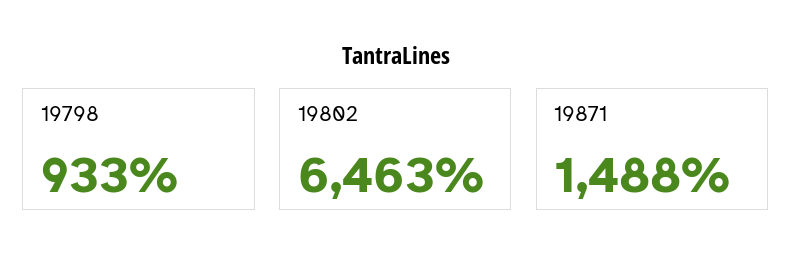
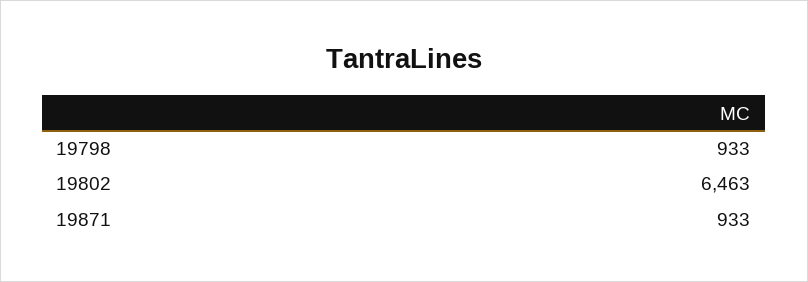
19871: 1488 -> 933

